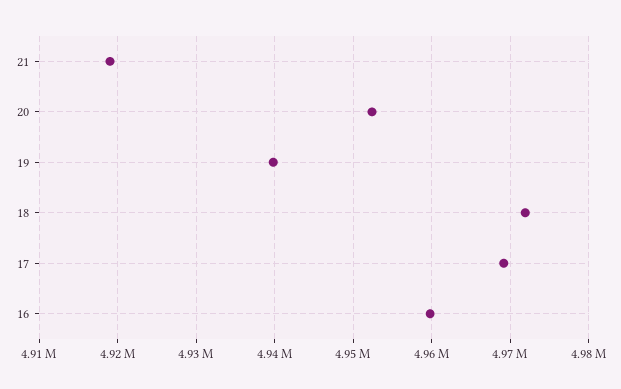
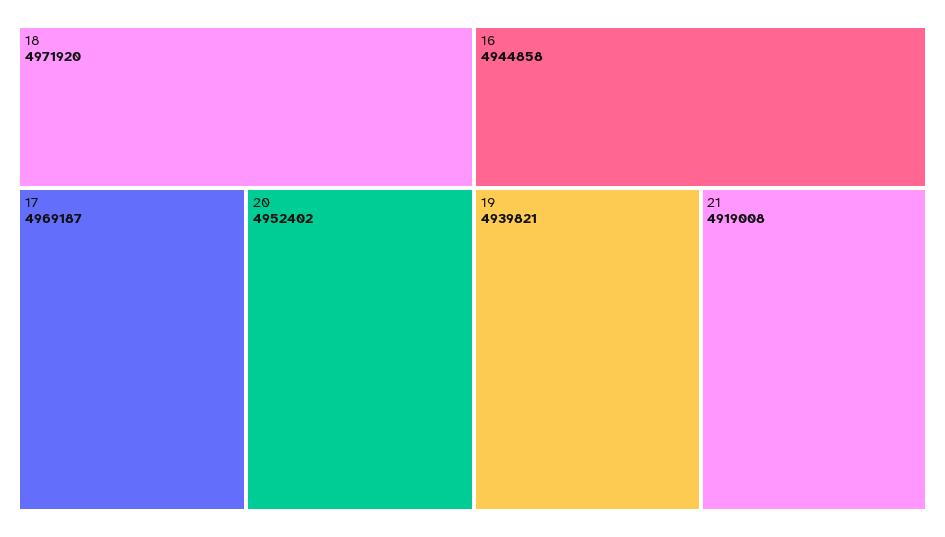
16: 4960000 -> 4944858

